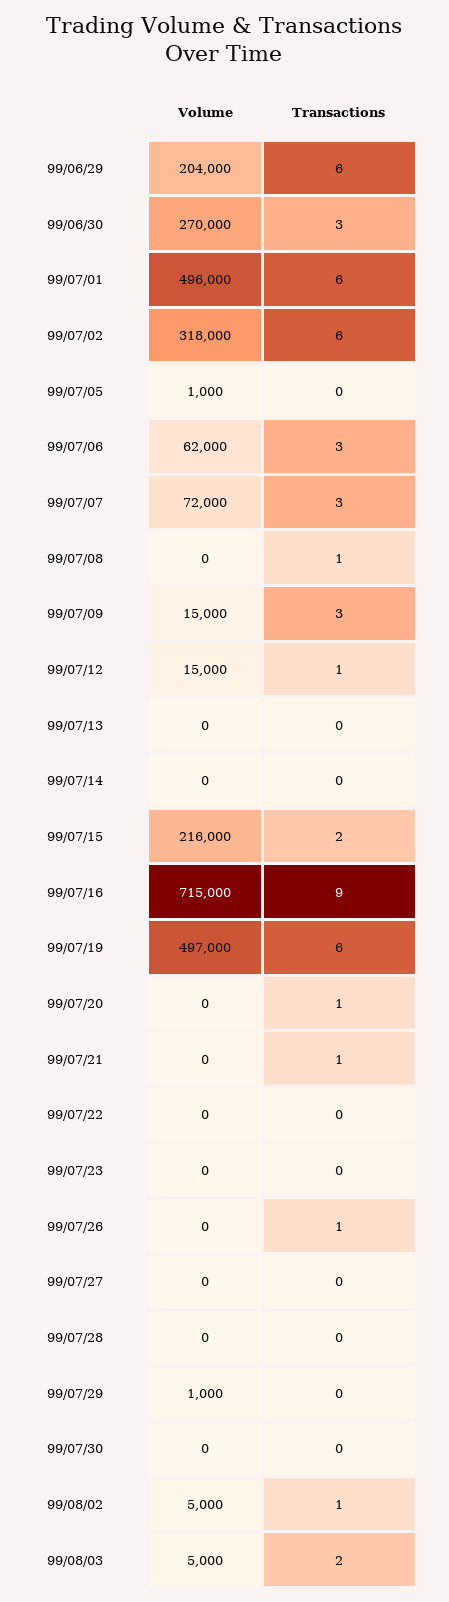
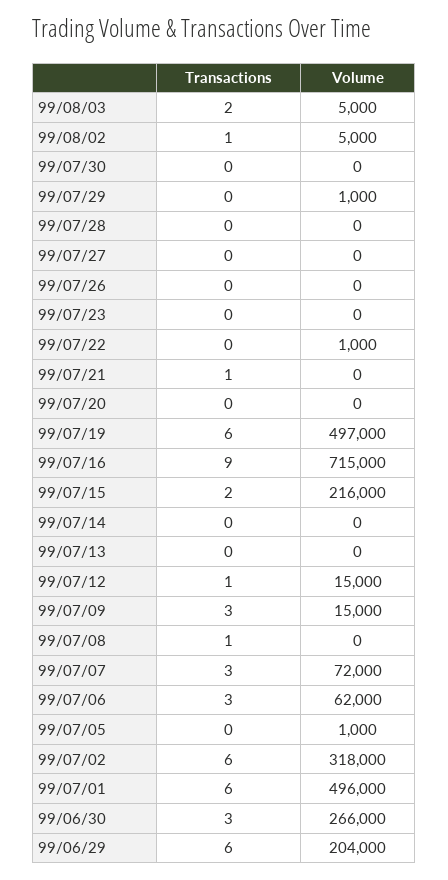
Volume, 99/06/30: 270000 -> 266000
Transactions, 99/07/20: 1 -> 0
Volume, 99/07/22: 0 -> 1000
Transactions, 99/07/26: 1 -> 0

